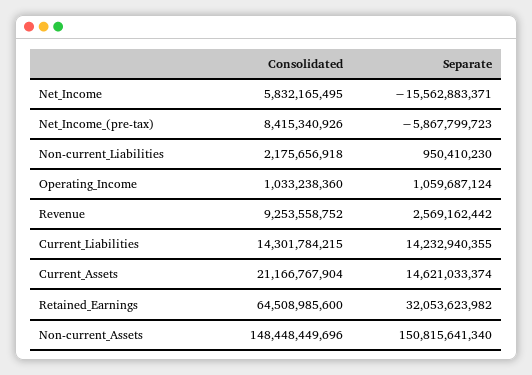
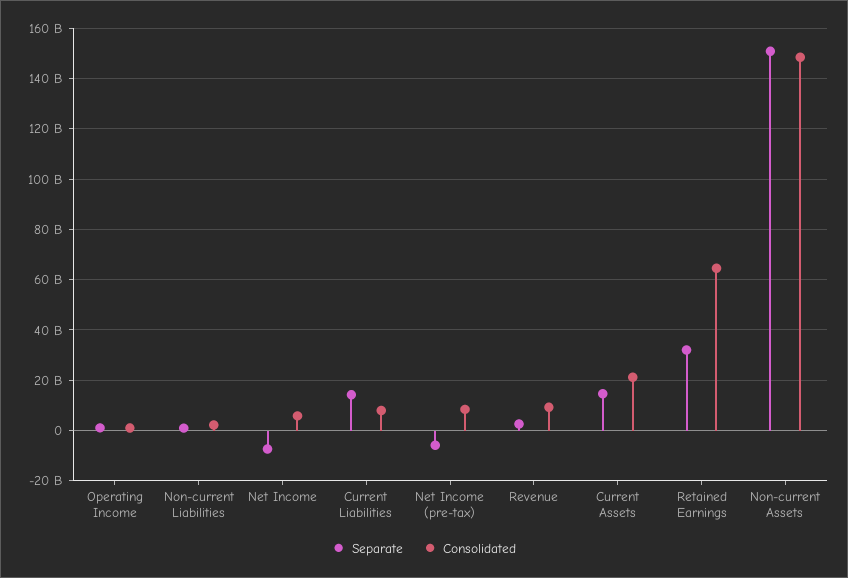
Separate, Net_Income: -15562883371 -> -7500000000
Consolidated, Current_Liabilities: 14301784215 -> 7500000000

